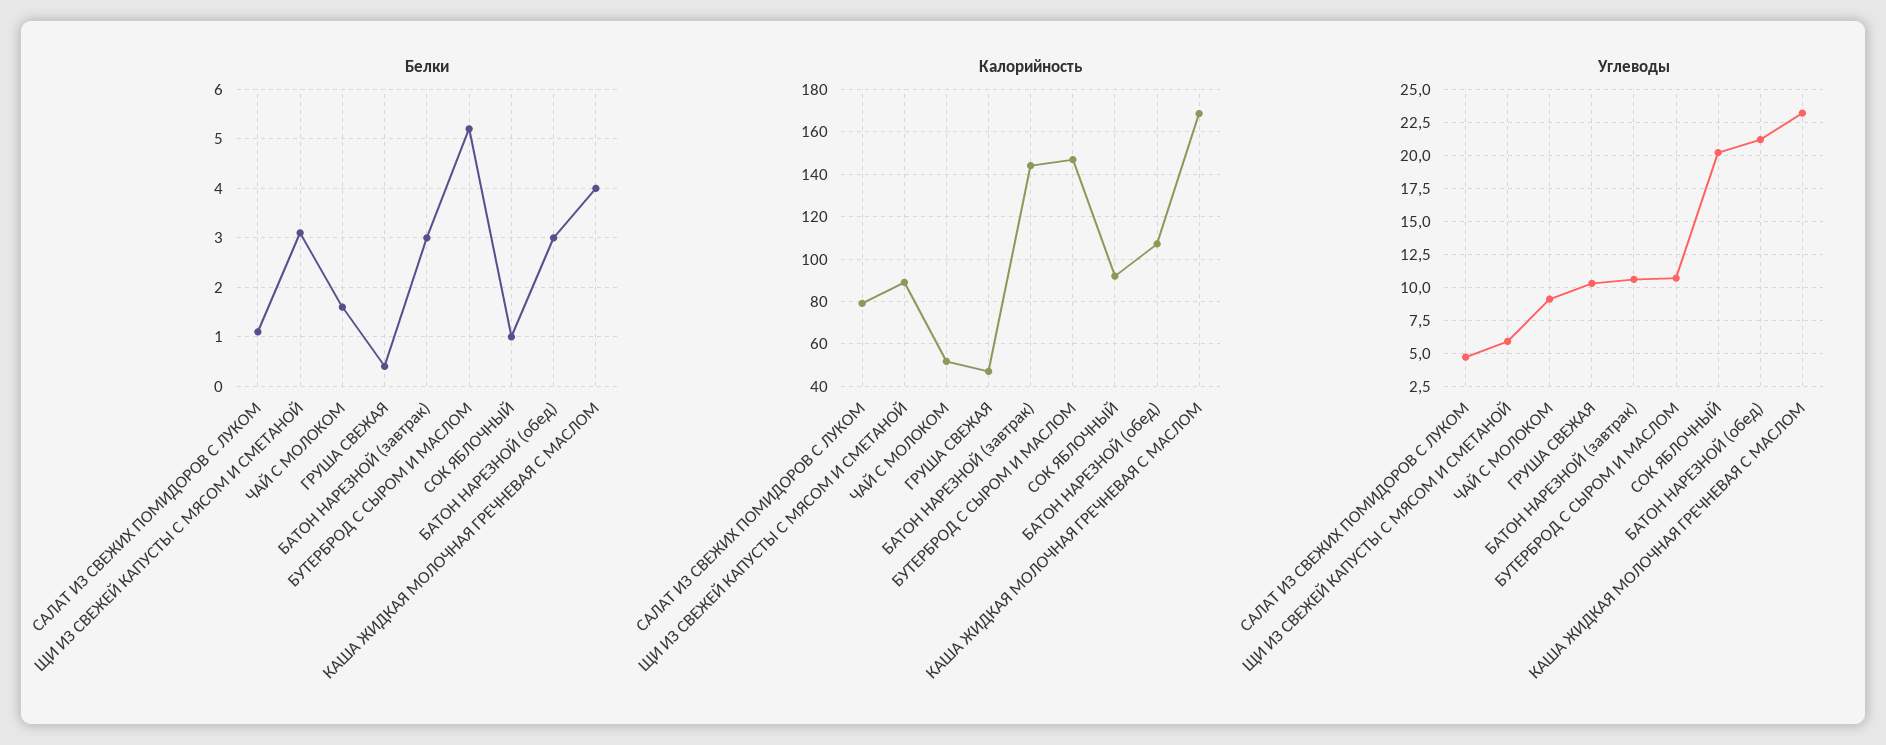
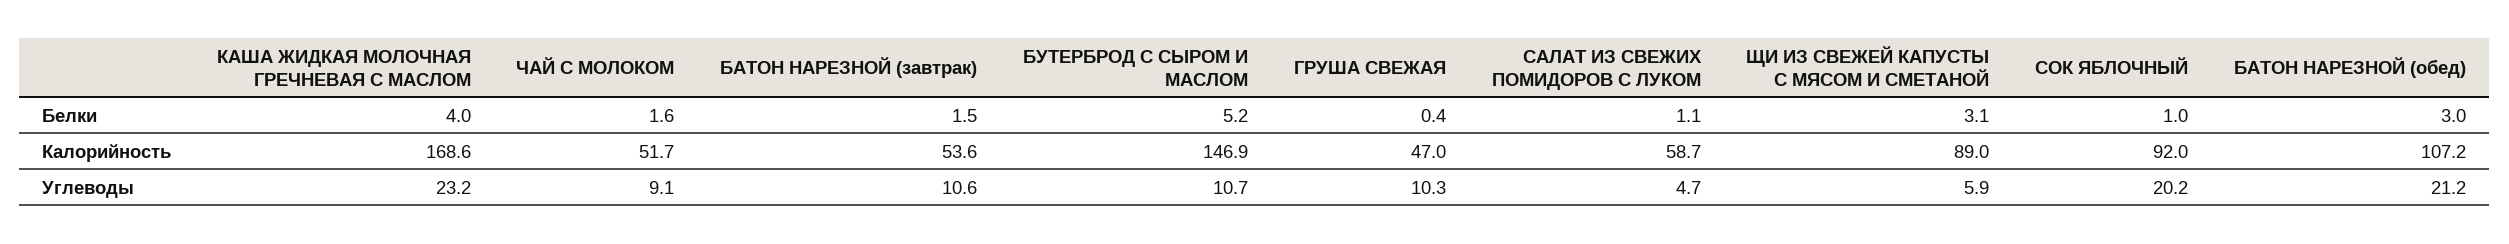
Белки, БАТОН НАРЕЗНОЙ (завтрак): 3 -> 1.5
Калорийность, САЛАТ ИЗ СВЕЖИХ ПОМИДОРОВ С ЛУКОМ: 80 -> 58.7
Калорийность, БАТОН НАРЕЗНОЙ (завтрак): 145 -> 53.6

